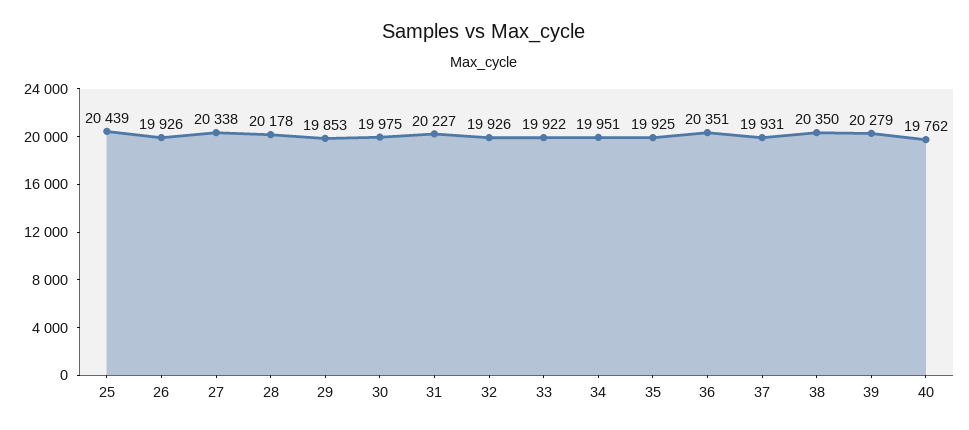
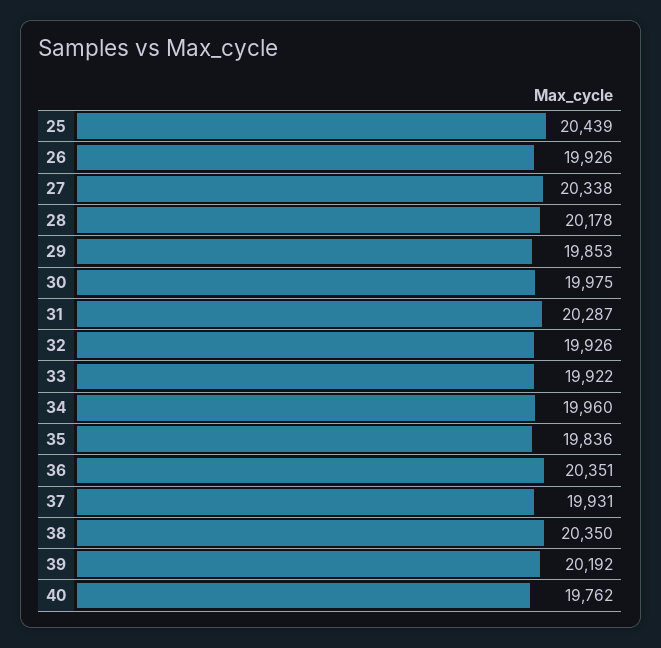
31: 20227 -> 20287
34: 19951 -> 19960
35: 19925 -> 19836
39: 20279 -> 20192

